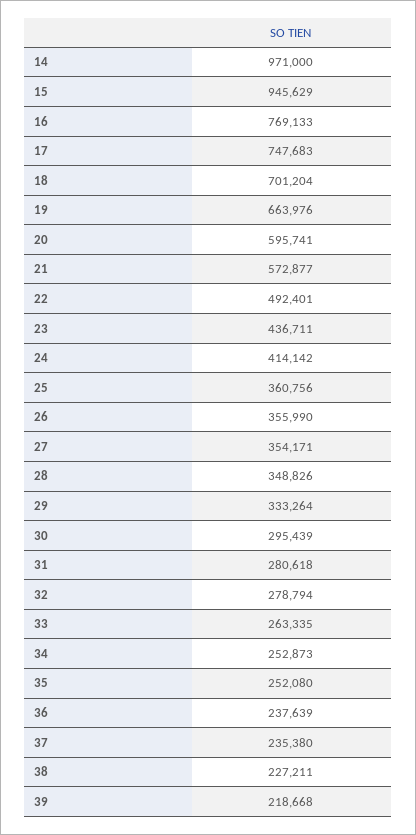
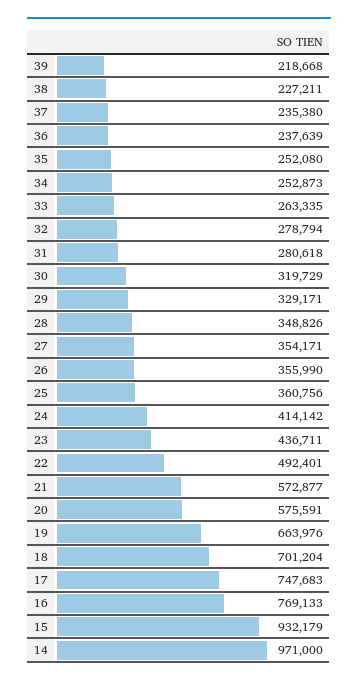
15: 945629 -> 932179
20: 595741 -> 575591
29: 333264 -> 329171
30: 295439 -> 319729

